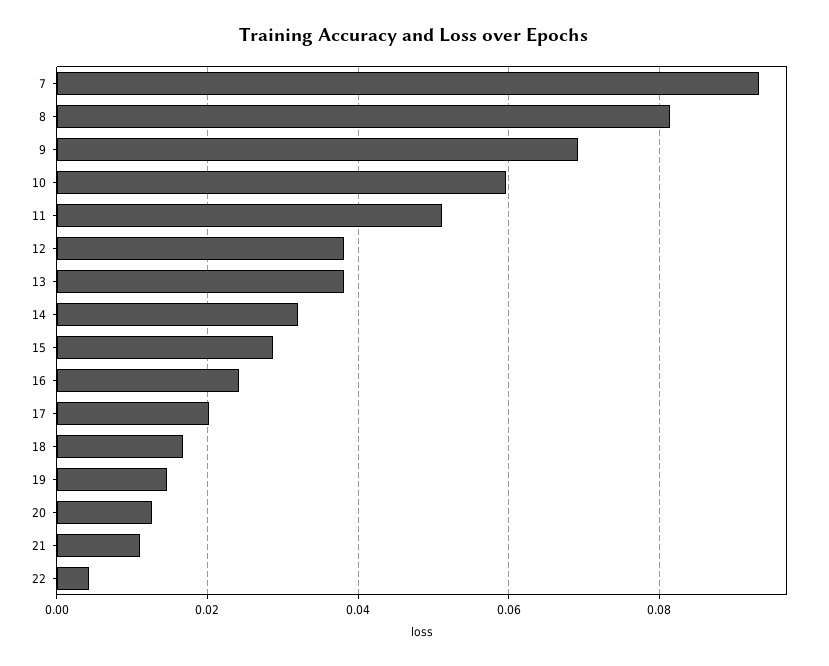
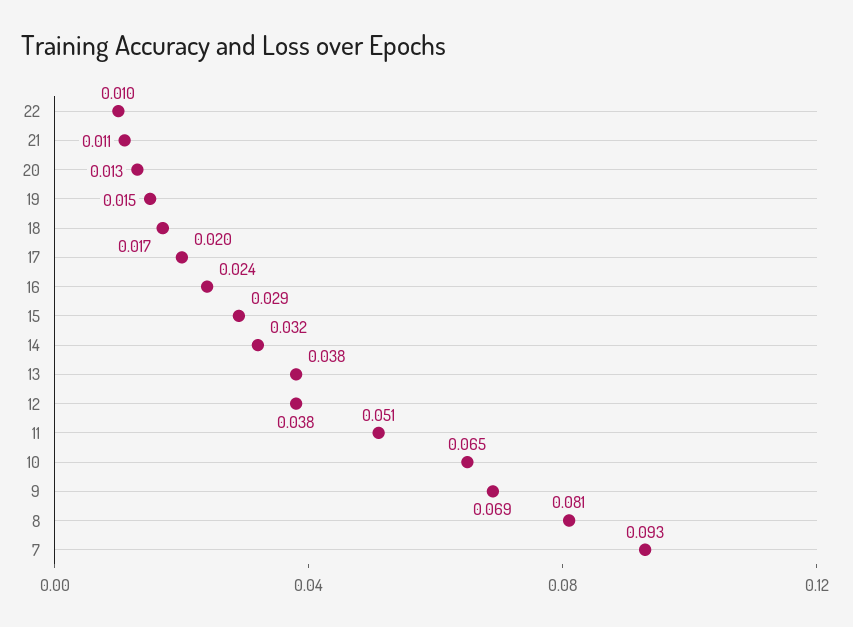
10: 0.06 -> 0.065
22: 0.004 -> 0.01

